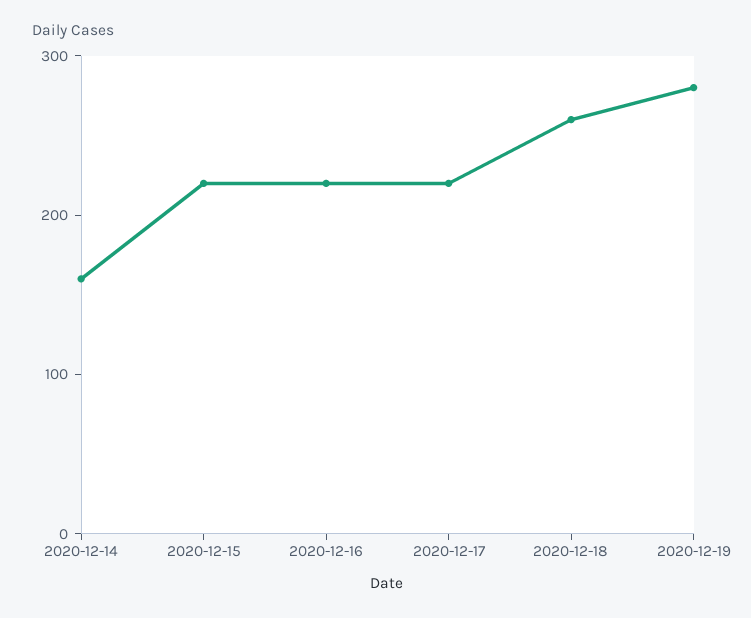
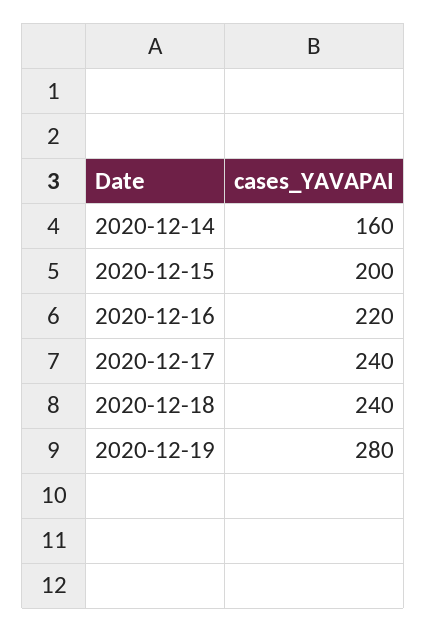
2020-12-15: 220 -> 200
2020-12-17: 220 -> 240
2020-12-18: 260 -> 240

